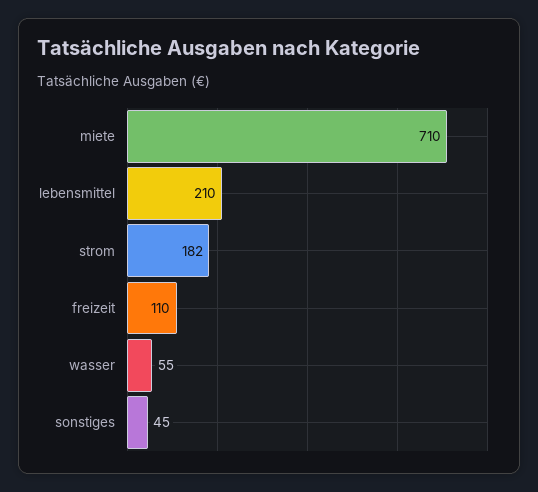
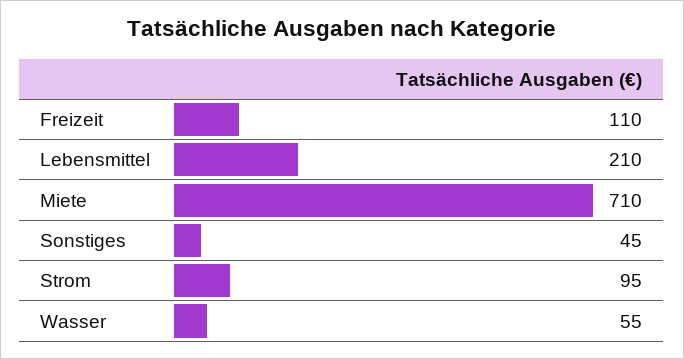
strom: 182 -> 95

